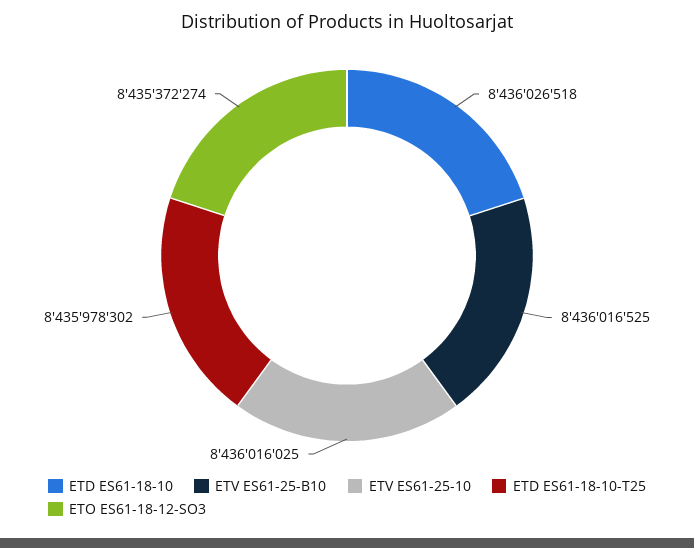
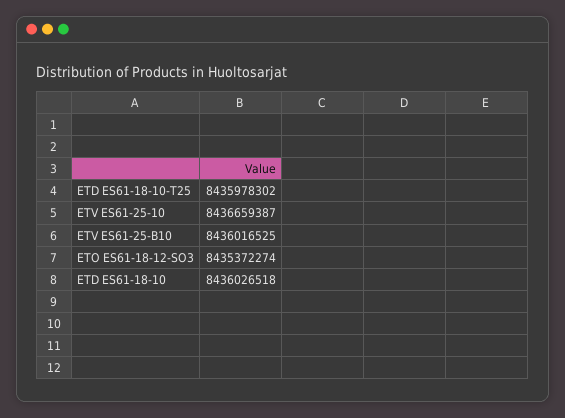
ETV ES61-25-10: 8436016025 -> 8436659387

